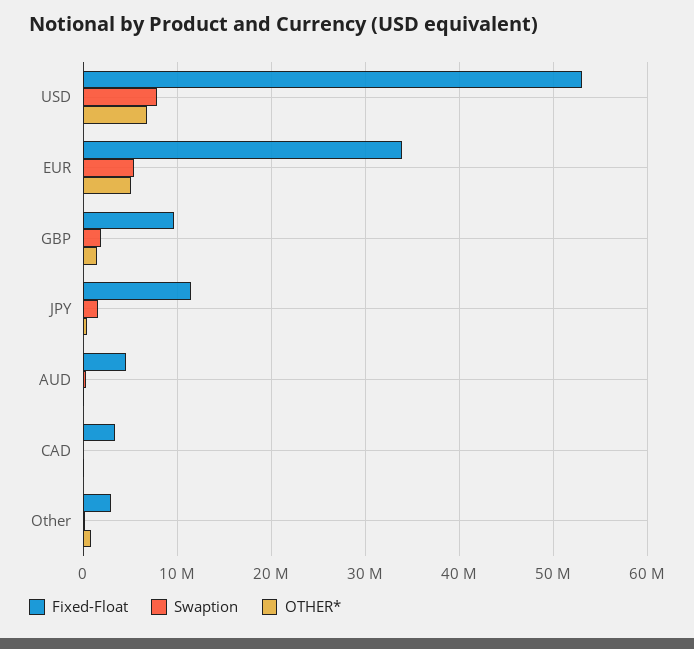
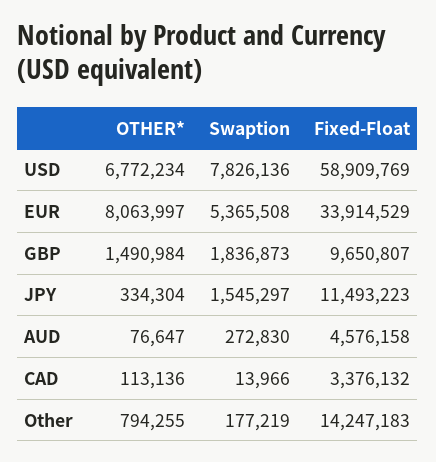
Fixed-Float, USD: 53000000 -> 58909769
OTHER*, EUR: 5000000 -> 8063997
Fixed-Float, Other: 3000000 -> 14247183

